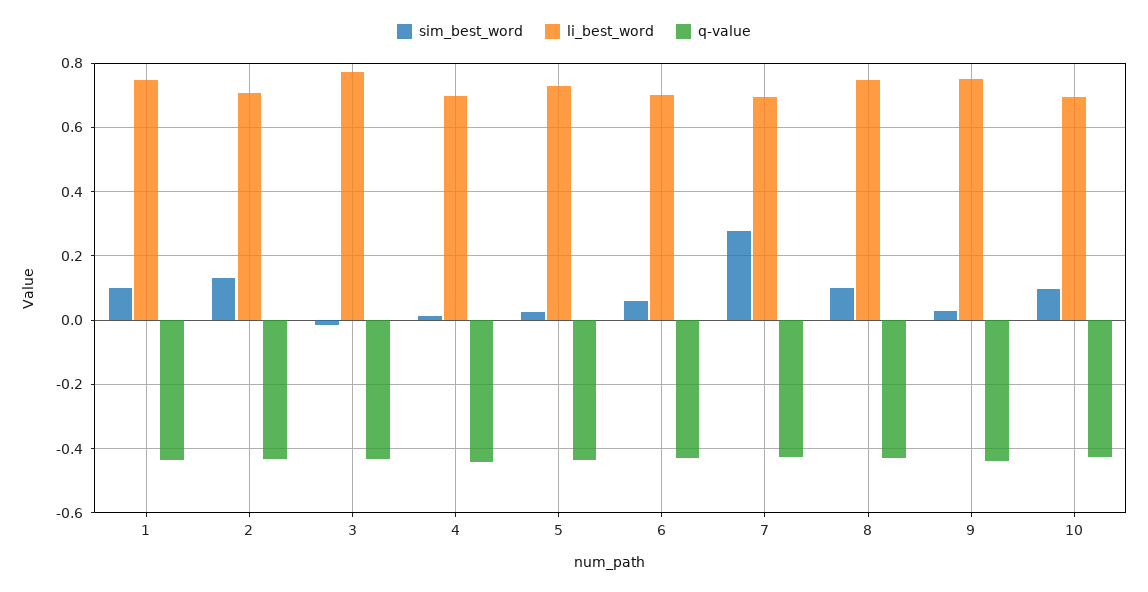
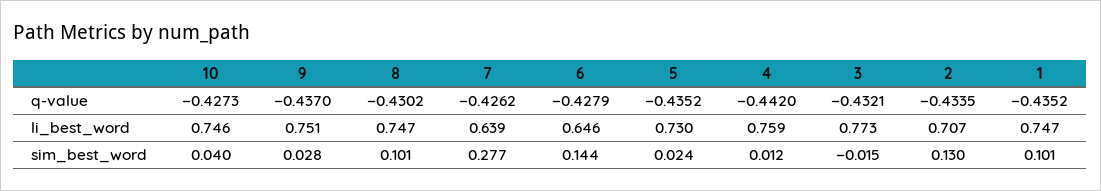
li_best_word, 4: 0.7 -> 0.759
sim_best_word, 6: 0.06 -> 0.144
li_best_word, 6: 0.7 -> 0.646
li_best_word, 7: 0.7 -> 0.639
sim_best_word, 10: 0.1 -> 0.04
li_best_word, 10: 0.7 -> 0.746

